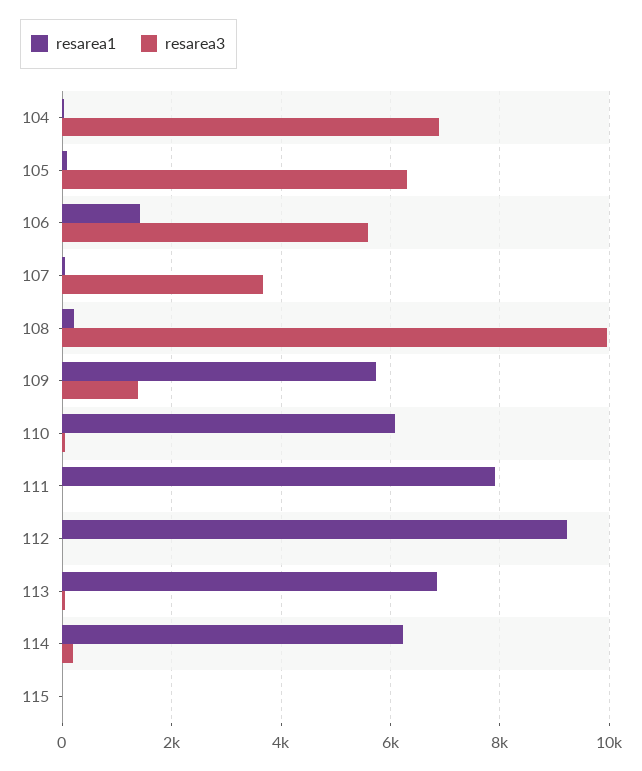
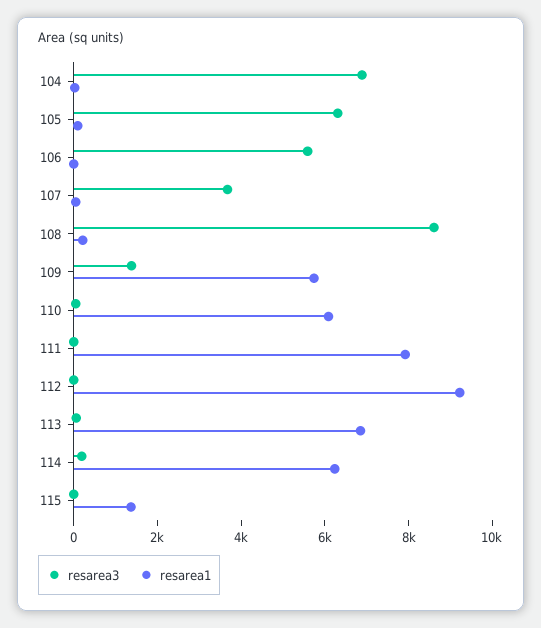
resarea1, 106: 1400 -> 0
resarea3, 108: 10000 -> 8500
resarea1, 115: 0 -> 1500

